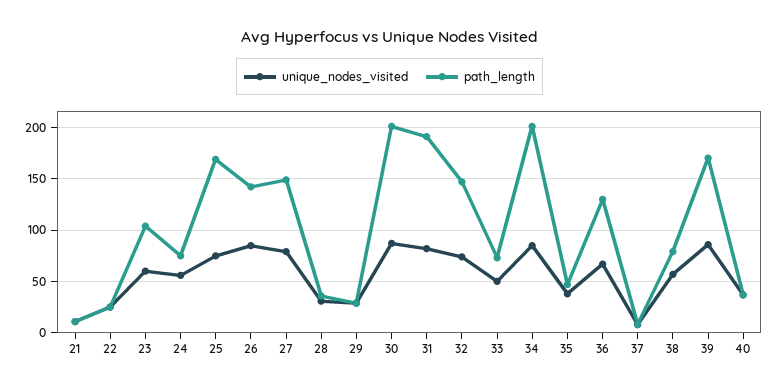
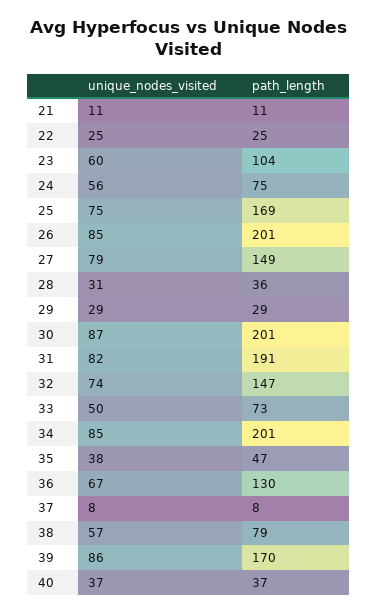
path_length, 26: 140 -> 201

